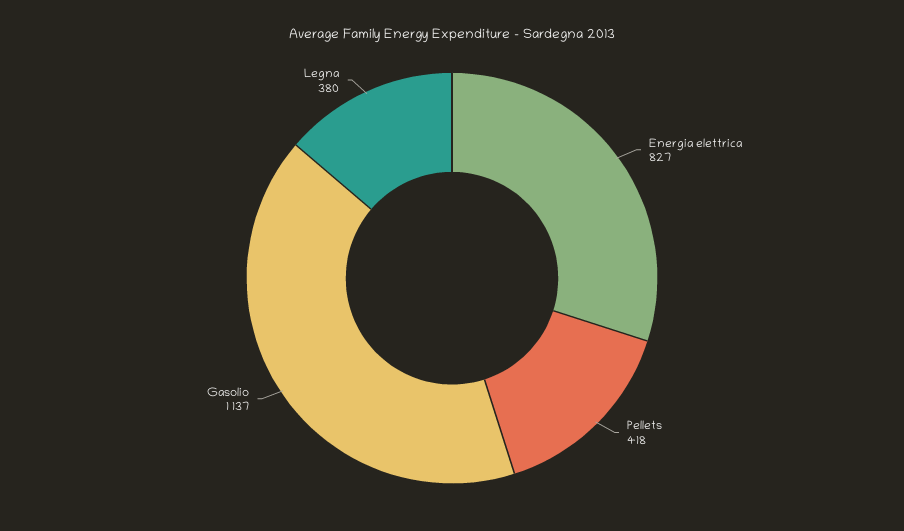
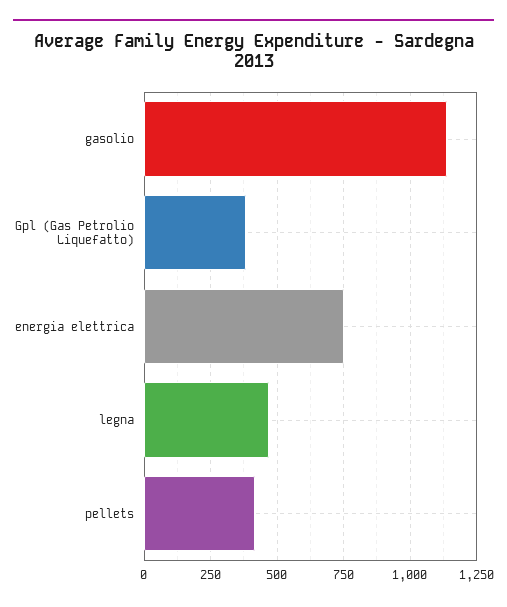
Energia elettrica: 827 -> 750
Legna: 380 -> 475
Gpl (Gas Petrolio Liquefatto): none -> 375

